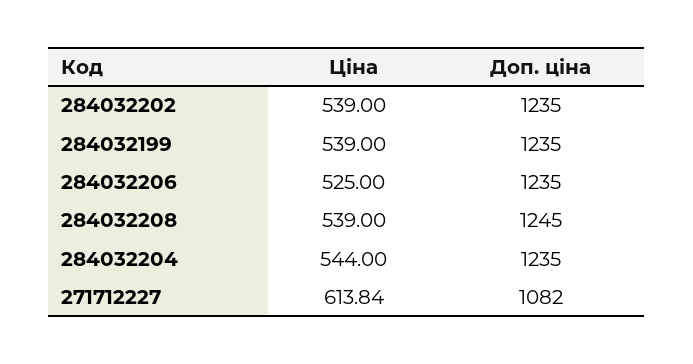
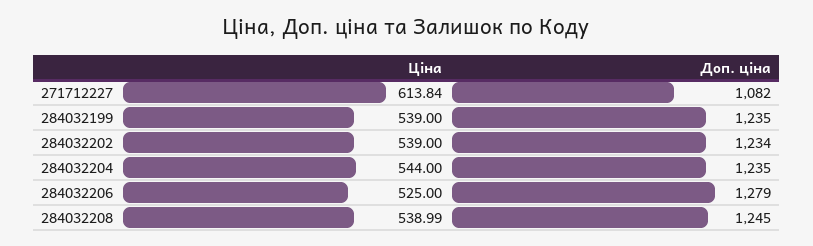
Доп. ціна, 284032202: 1235 -> 1234
Доп. ціна, 284032206: 1235 -> 1279
Ціна, 284032208: 539 -> 538.99

